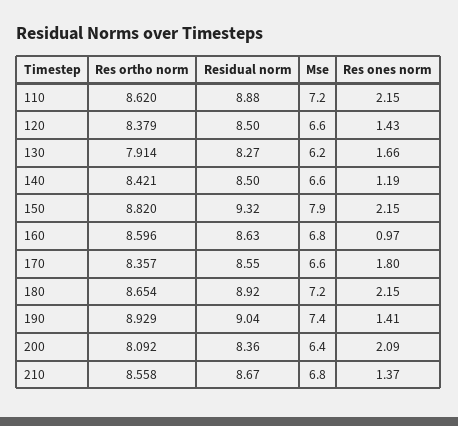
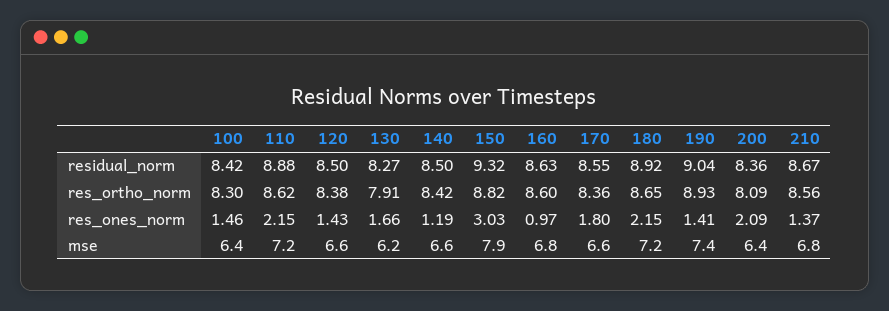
Res ones norm, 150: 2.15 -> 3.03
Residual norm, 100: none -> 8.42
Res ortho norm, 100: none -> 8.3
Res ones norm, 100: none -> 1.46
Mse, 100: none -> 6.4

